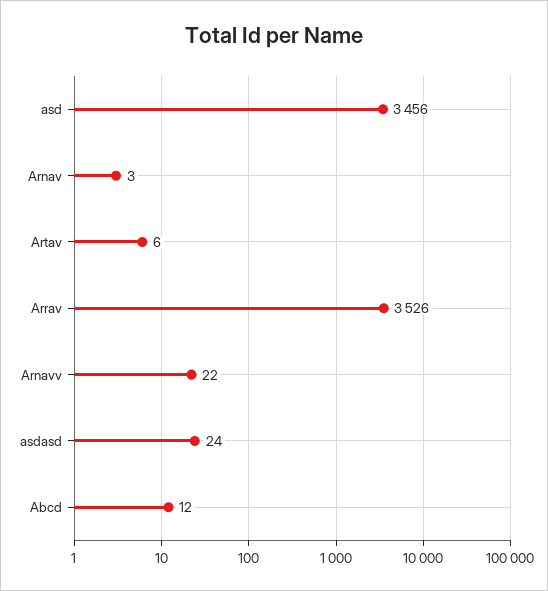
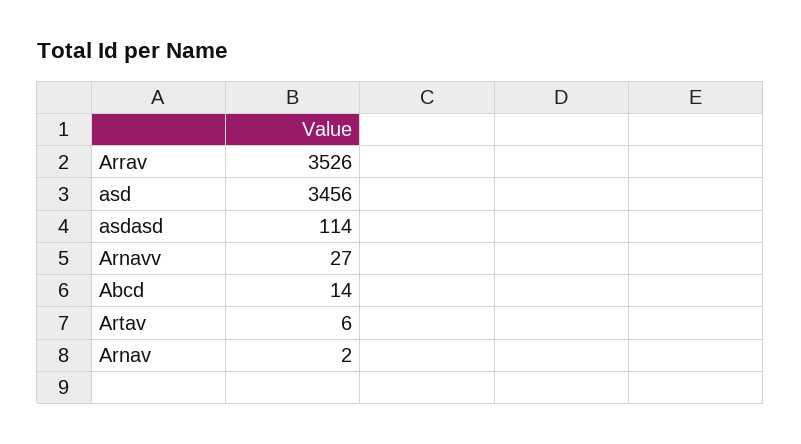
Arnav: 3 -> 2
Arnavv: 22 -> 27
asdasd: 24 -> 114
Abcd: 12 -> 14

